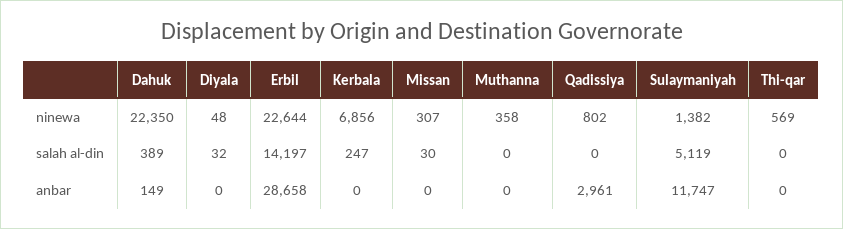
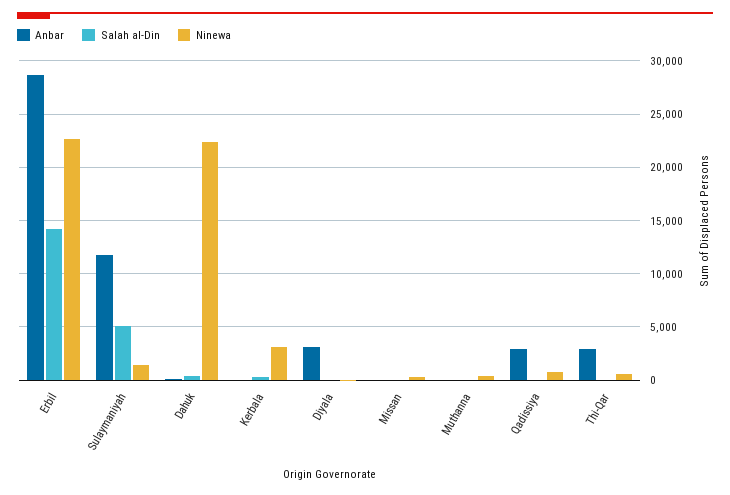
ninewa, Kerbala: 6856 -> 3000
anbar, Diyala: 0 -> 3000
anbar, Thi-qar: 0 -> 3000

